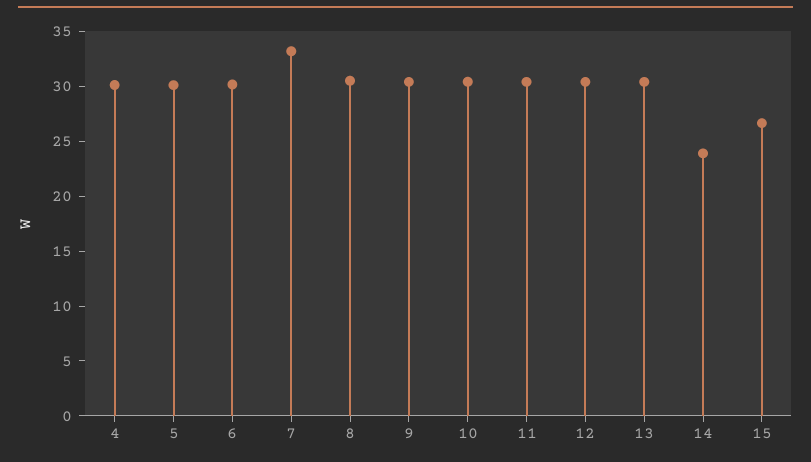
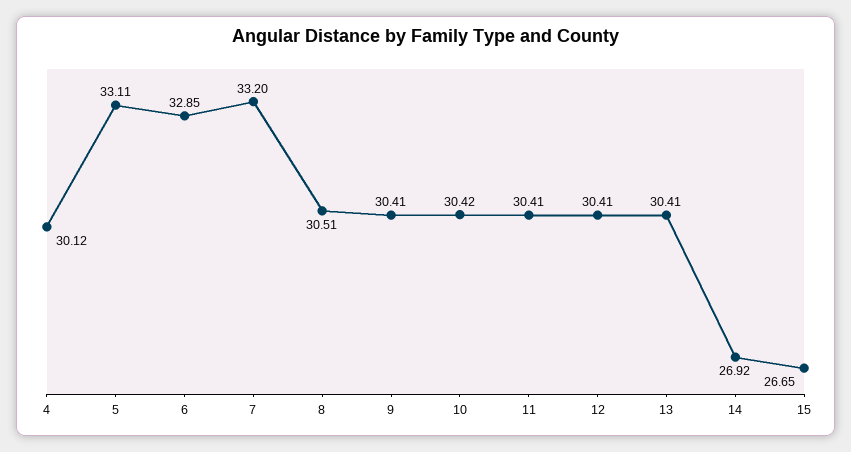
5: 30 -> 33.11
6: 30 -> 32.85
14: 24 -> 26.92

